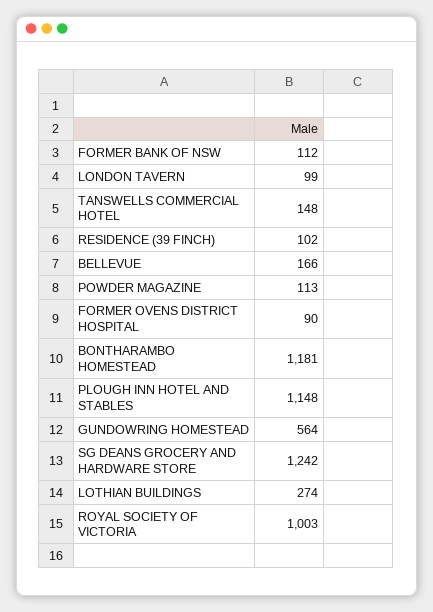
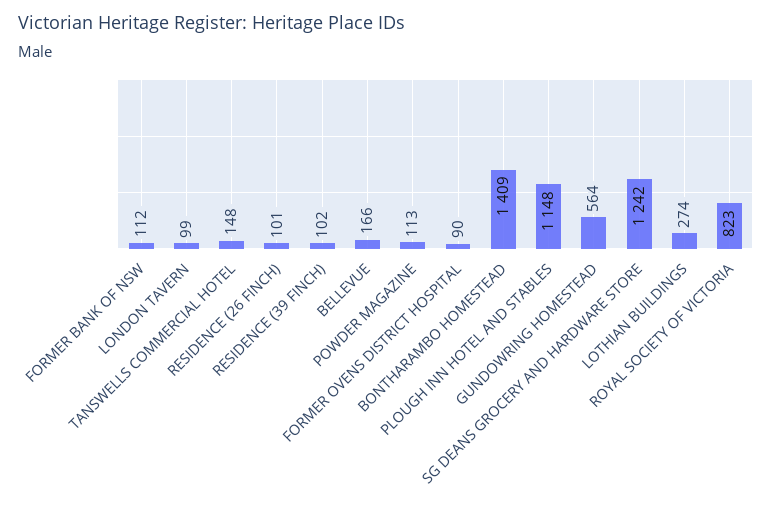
BONTHARAMBO HOMESTEAD: 1181 -> 1409
ROYAL SOCIETY OF VICTORIA: 1003 -> 823
RESIDENCE (26 FINCH): none -> 101

